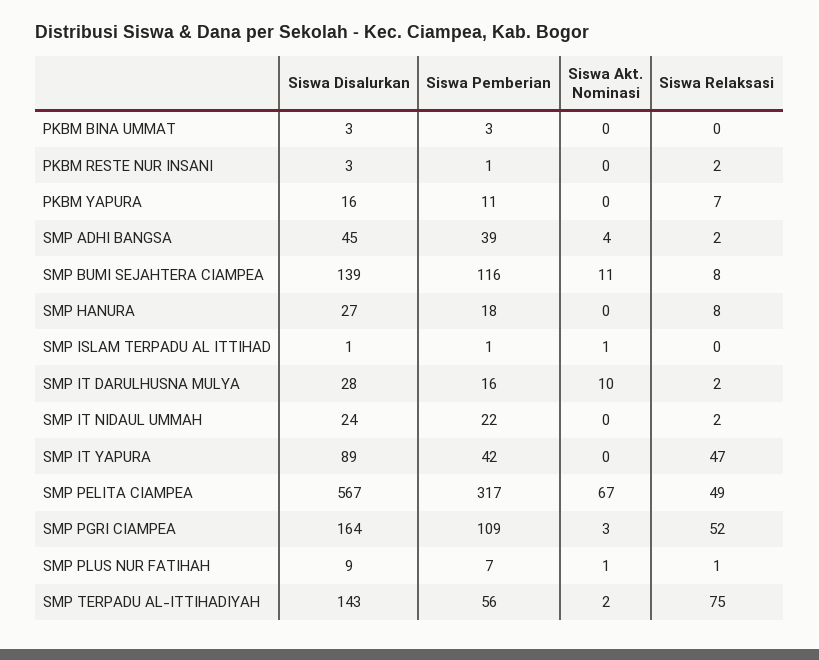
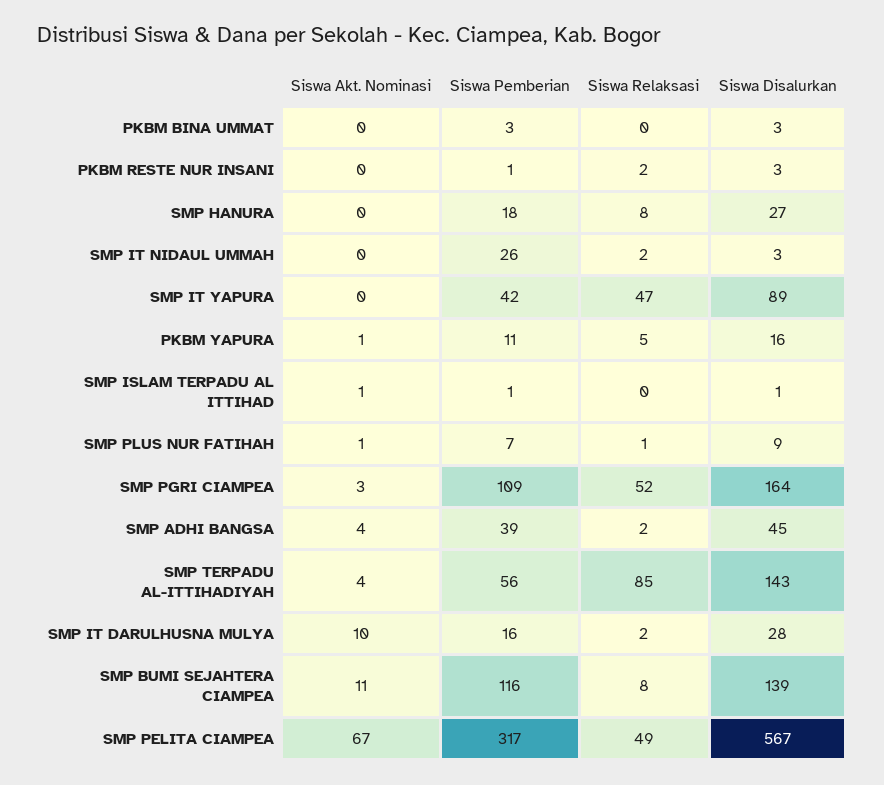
Siswa Akt. Nominasi, PKBM YAPURA: 0 -> 1
Siswa Relaksasi, PKBM YAPURA: 7 -> 5
Siswa Disalurkan, SMP IT NIDAUL UMMAH: 24 -> 3
Siswa Pemberian, SMP IT NIDAUL UMMAH: 22 -> 26
Siswa Akt. Nominasi, SMP TERPADU AL-ITTIHADIYAH: 2 -> 4
Siswa Relaksasi, SMP TERPADU AL-ITTIHADIYAH: 75 -> 85

